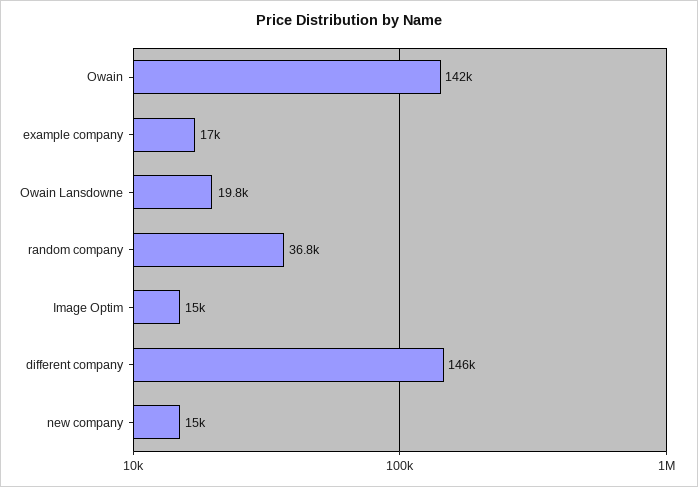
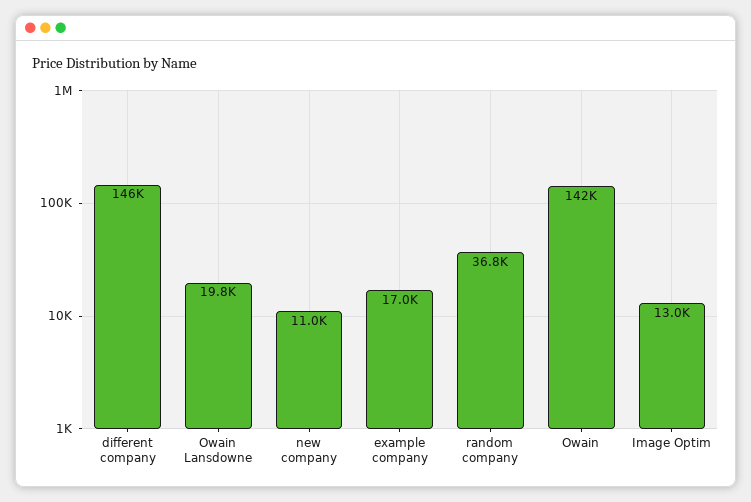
Image Optim: 15000 -> 13000
new company: 15000 -> 11000

